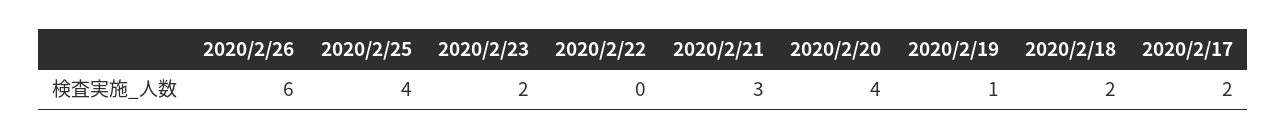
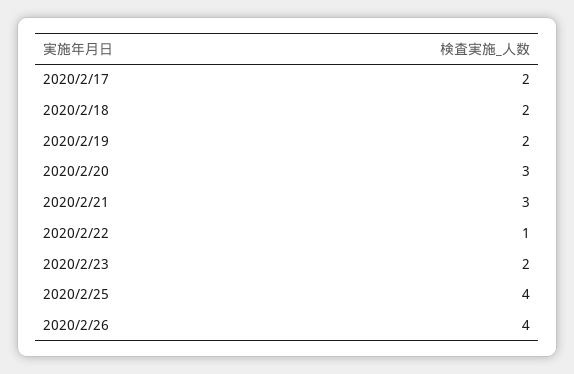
2020/2/26: 6 -> 4
2020/2/22: 0 -> 1
2020/2/20: 4 -> 3
2020/2/19: 1 -> 2

